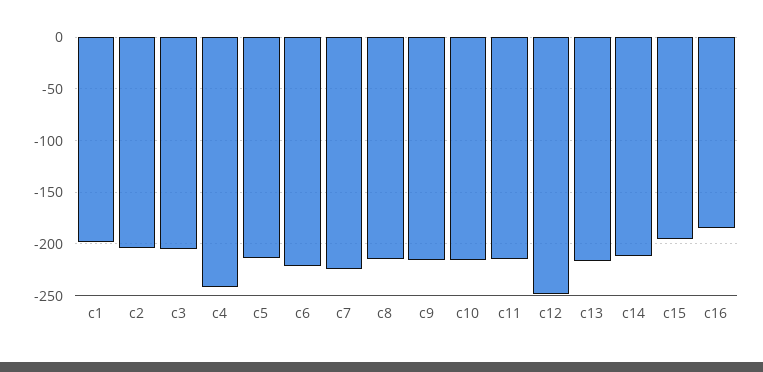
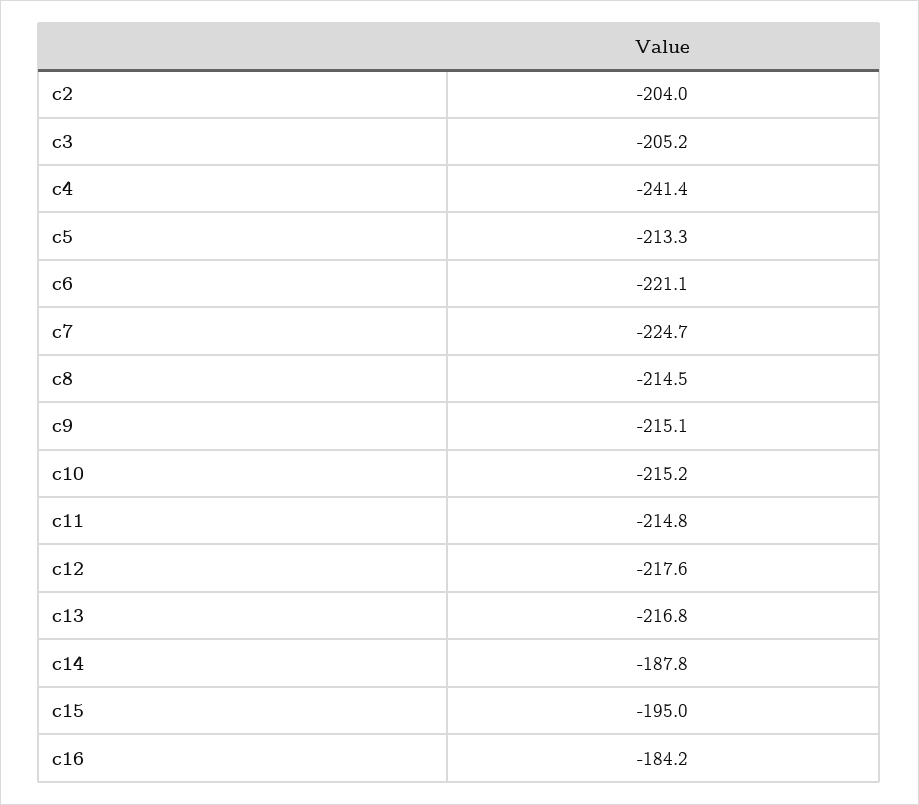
c1: -200 -> none
c12: -250 -> -217.6
c14: -210 -> -187.8

